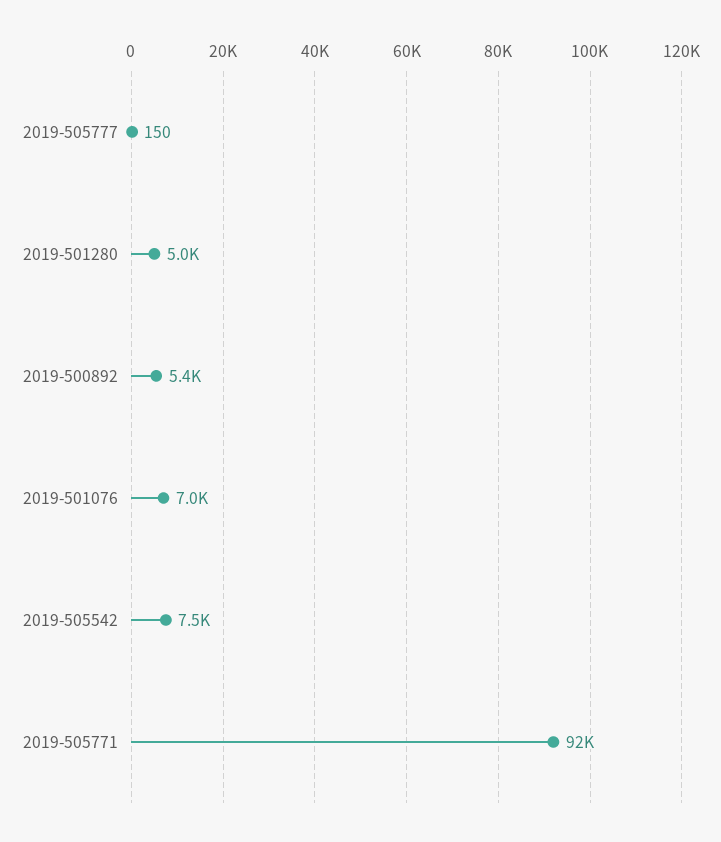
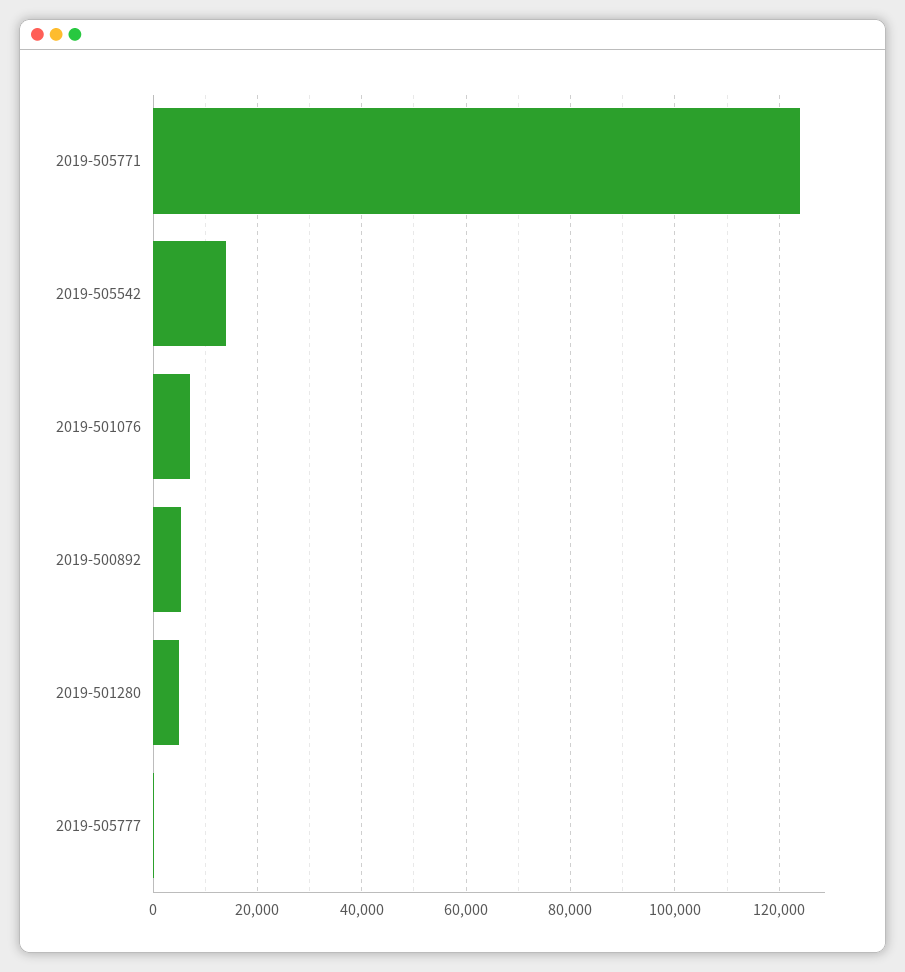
2019-505542: 7500 -> 14000
2019-505771: 92000 -> 124000

